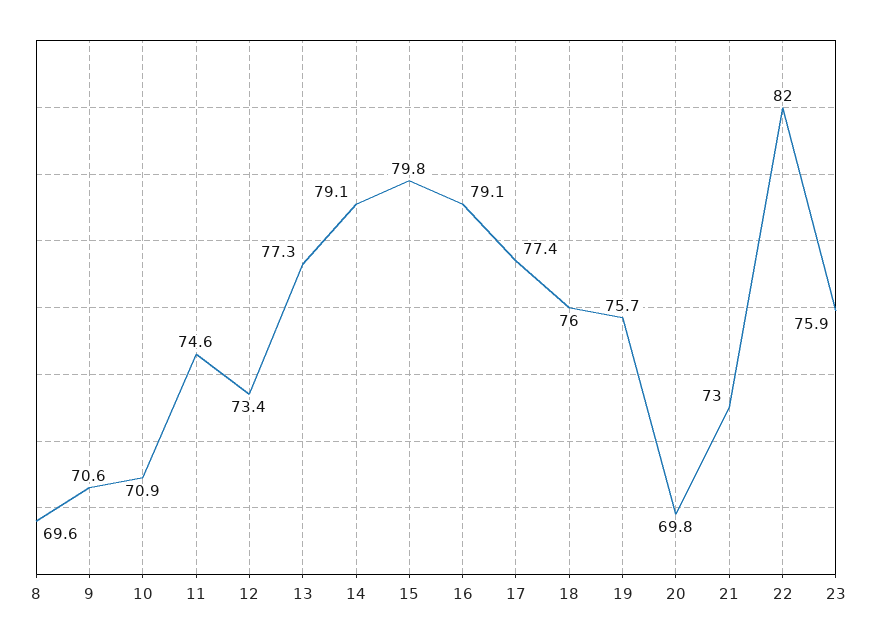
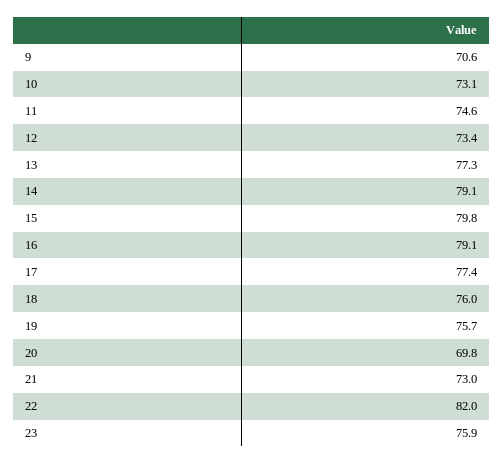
8: 69.6 -> none
10: 70.9 -> 73.1

